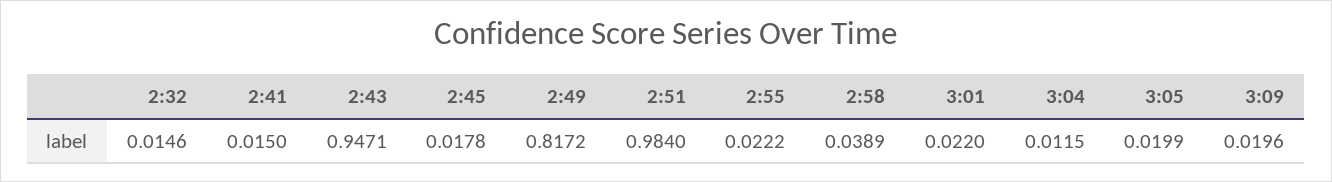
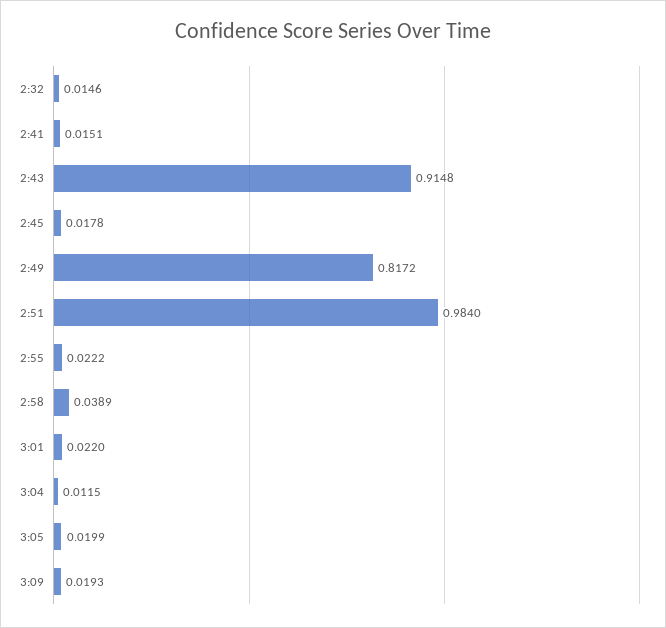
2:41: 0.015 -> 0.0151
2:43: 0.9471 -> 0.9148
3:09: 0.0196 -> 0.0193

